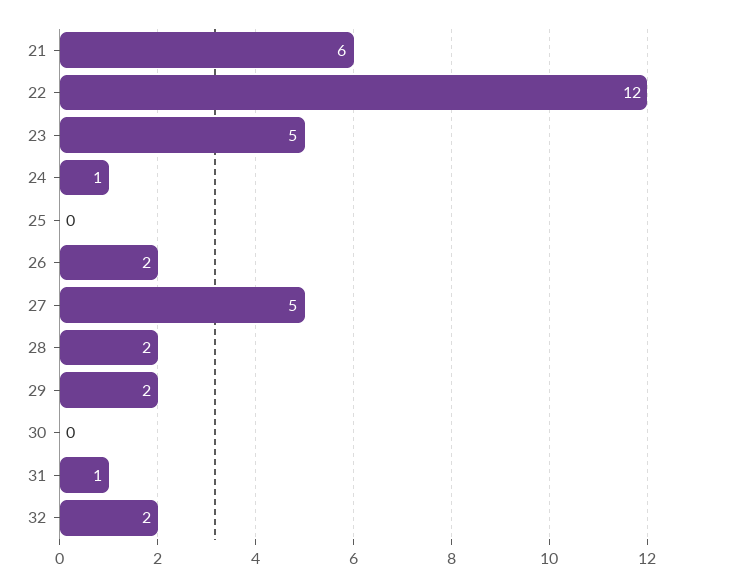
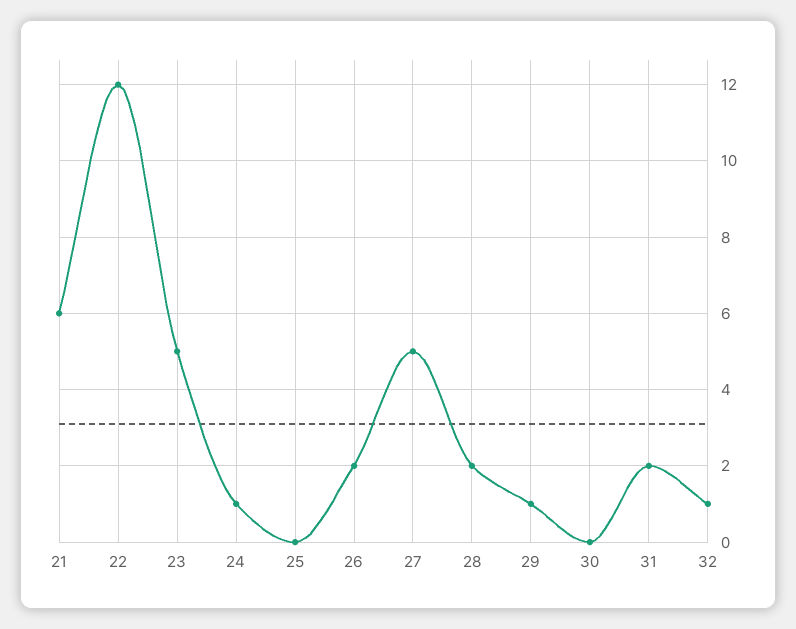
29: 2 -> 1
31: 1 -> 2
32: 2 -> 1

